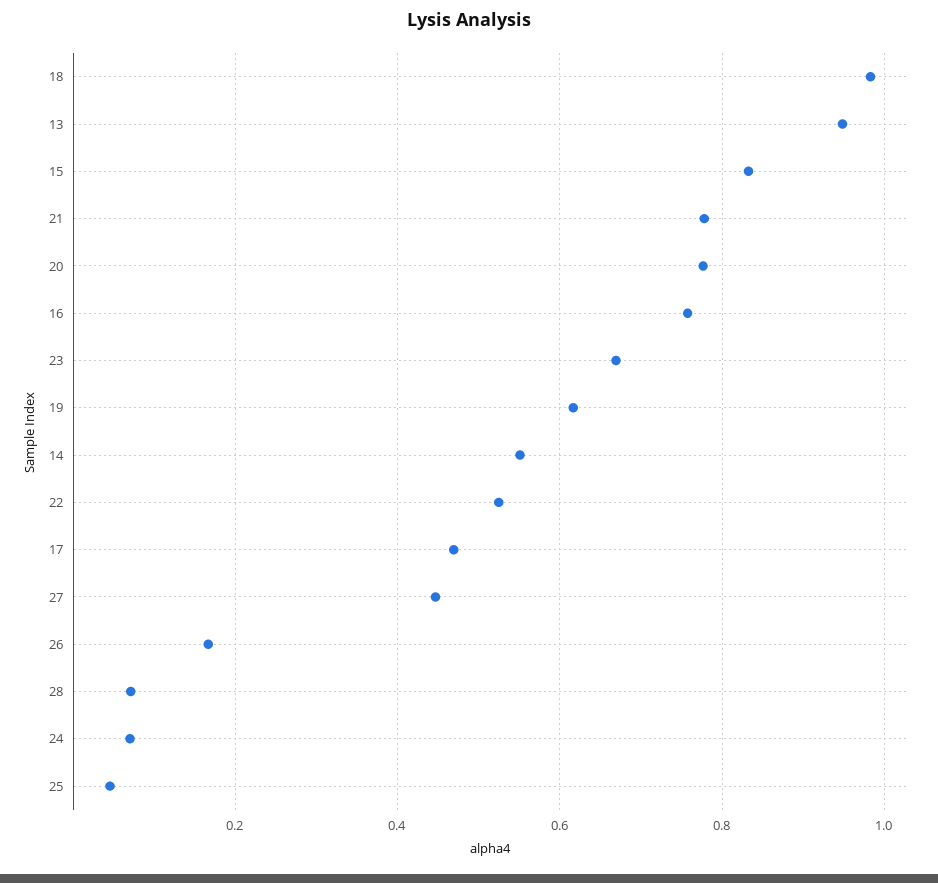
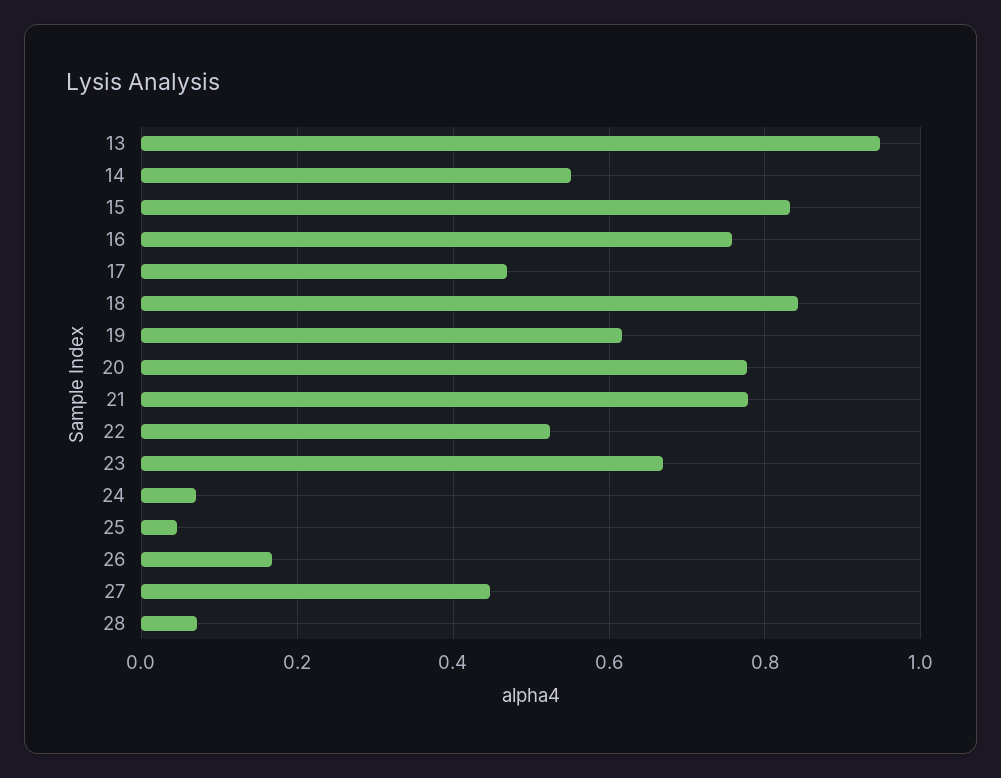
18: 0.98 -> 0.84

